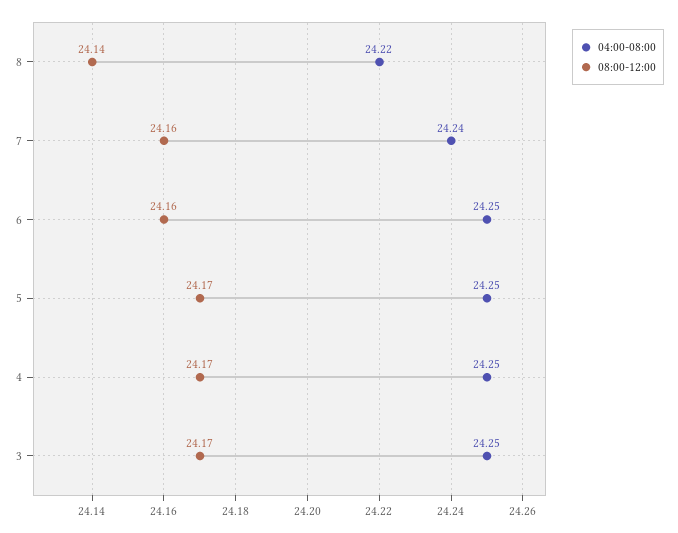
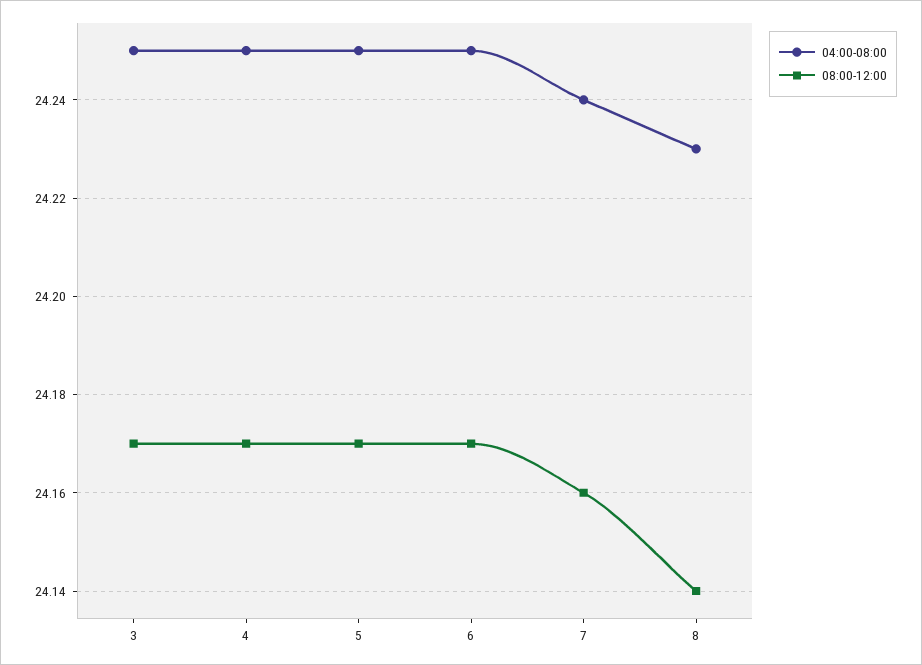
04:00-08:00, 8: 24.22 -> 24.23
08:00-12:00, 6: 24.16 -> 24.17

